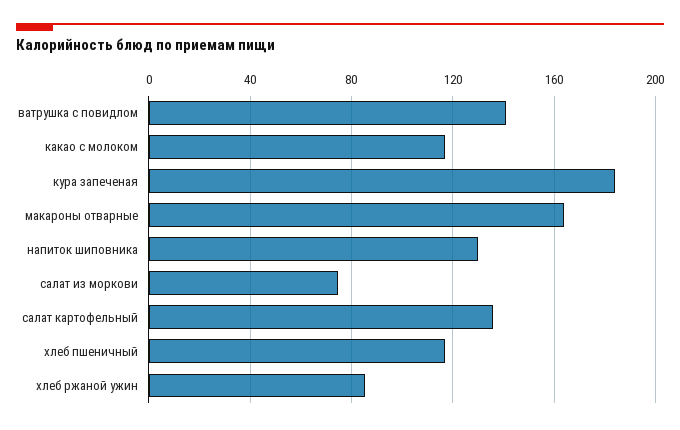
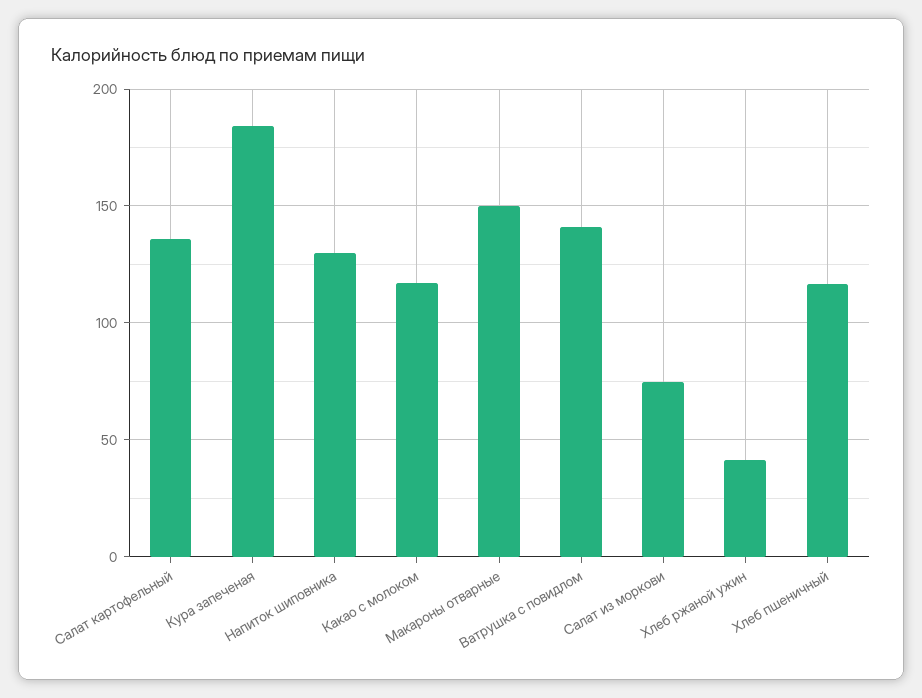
макароны отварные: 165 -> 150
хлеб ржаной ужин: 85 -> 40

